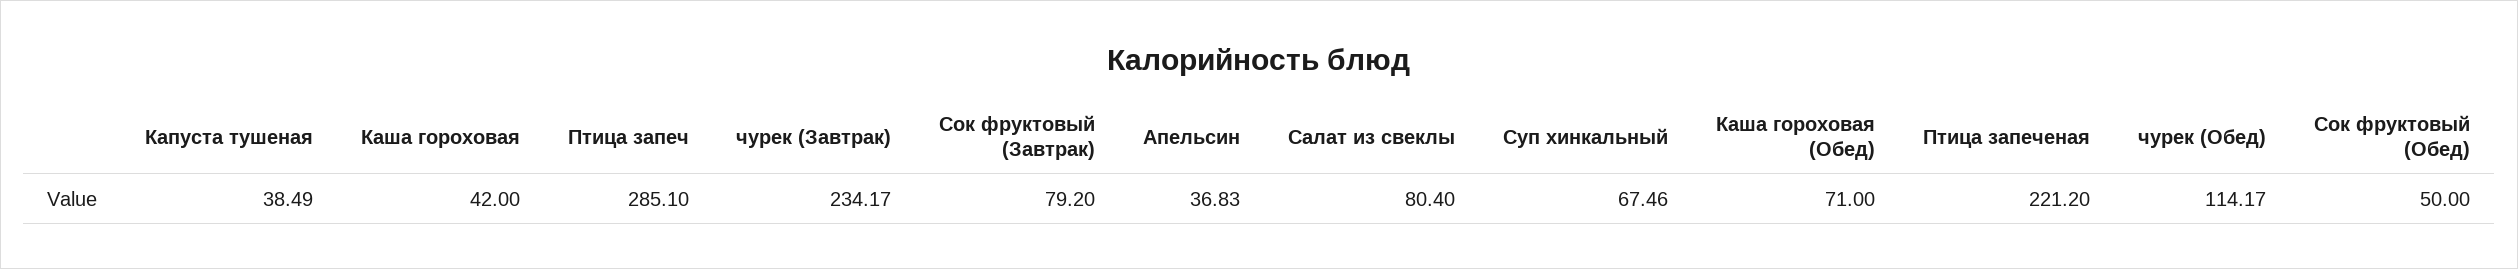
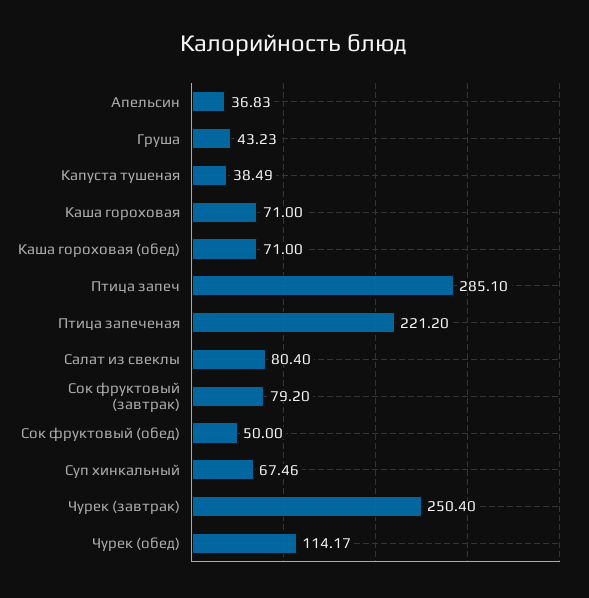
Каша гороховая: 42 -> 71
чурек (Завтрак): 234.17 -> 250.4
Груша: none -> 43.23

